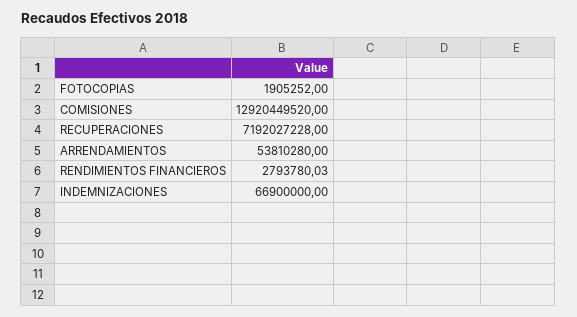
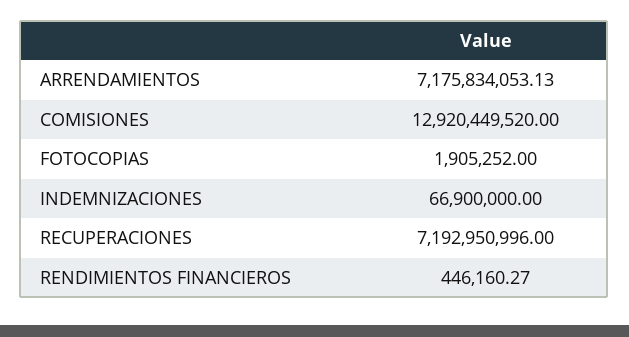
RECUPERACIONES: 7192027228 -> 7192950996
ARRENDAMIENTOS: 53810280 -> 7175834053.13
RENDIMIENTOS FINANCIEROS: 2793780.03 -> 446160.27

